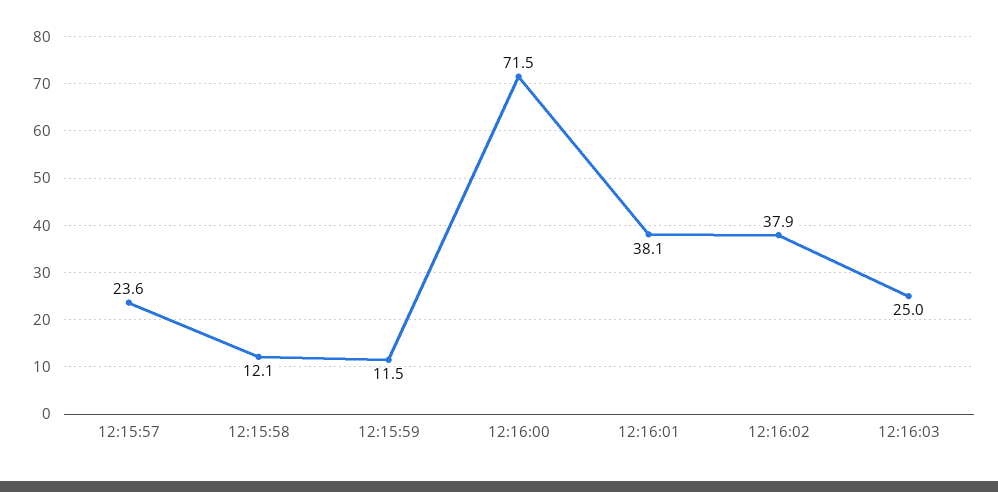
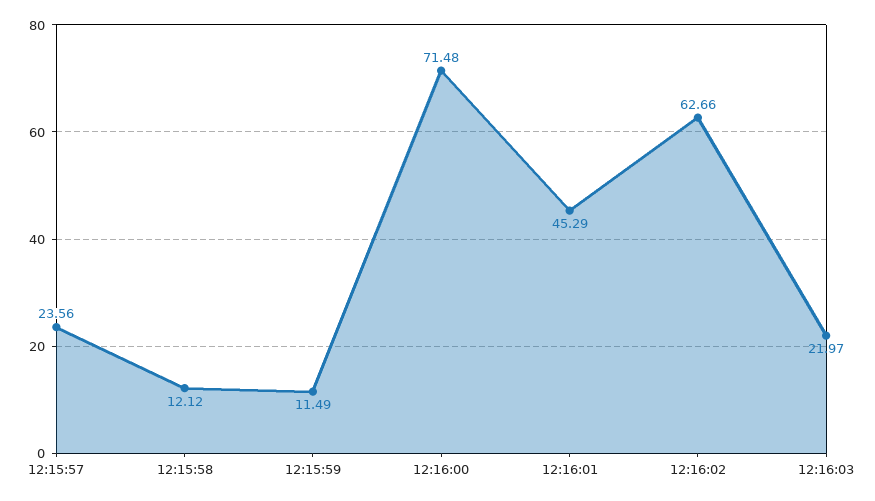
12:16:01: 38.1 -> 45.29
12:16:02: 37.9 -> 62.66
12:16:03: 25 -> 21.97

